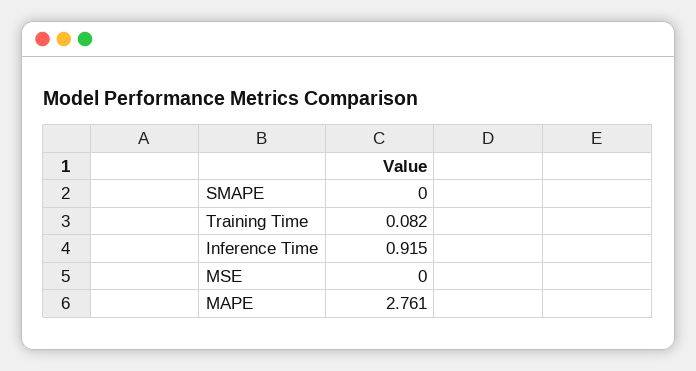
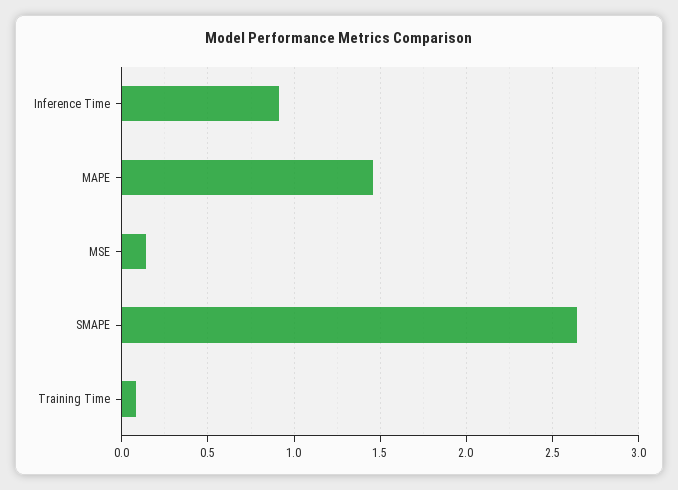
SMAPE: 0 -> 2.65
MSE: 0 -> 0.15
MAPE: 2.761 -> 1.45

